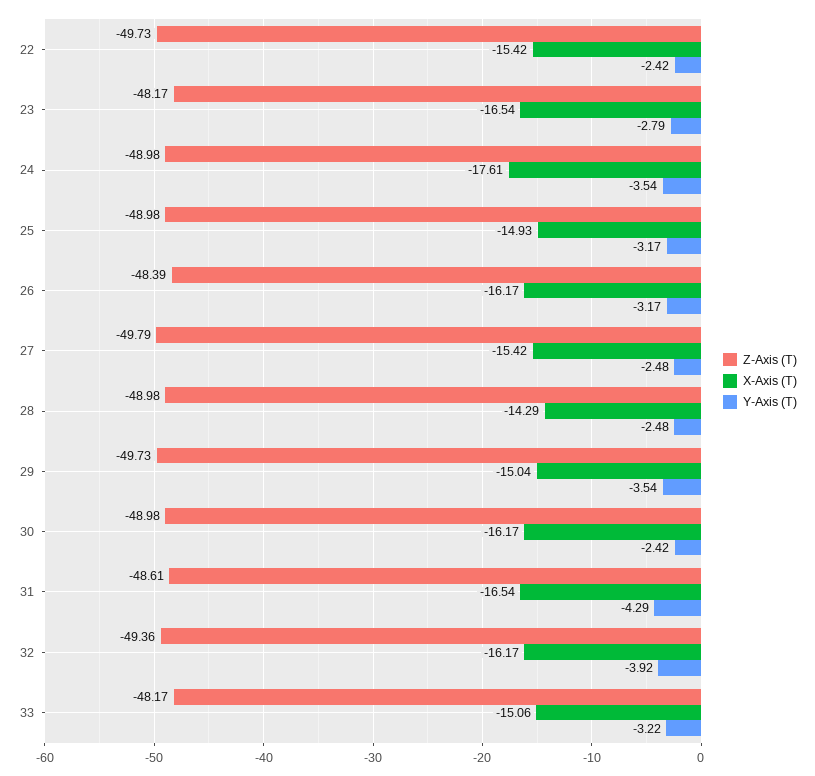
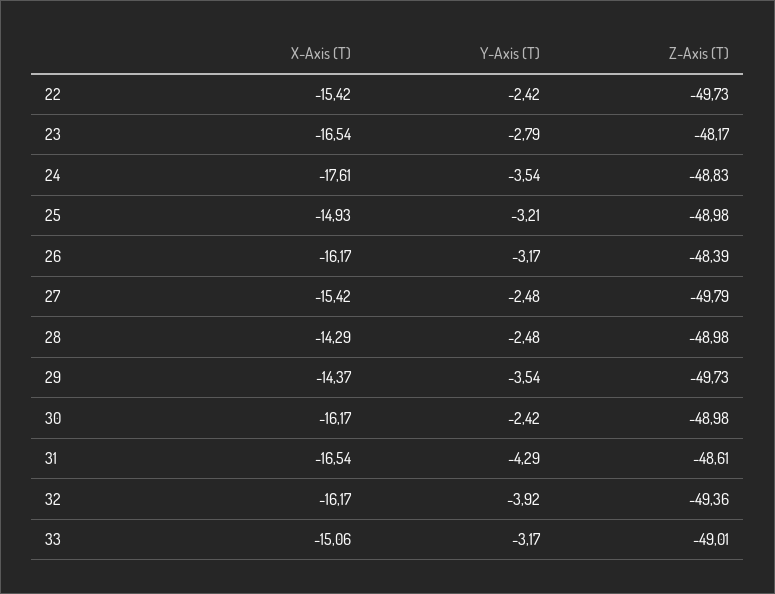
Z-Axis (T), 24: -48.98 -> -48.83
Y-Axis (T), 25: -3.17 -> -3.21
X-Axis (T), 29: -15.04 -> -14.37
Z-Axis (T), 33: -48.17 -> -49.01
Y-Axis (T), 33: -3.22 -> -3.17

